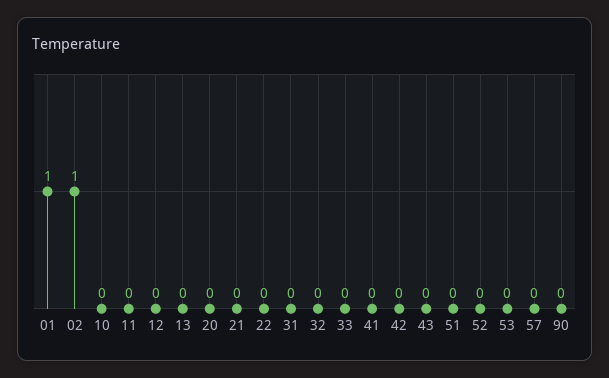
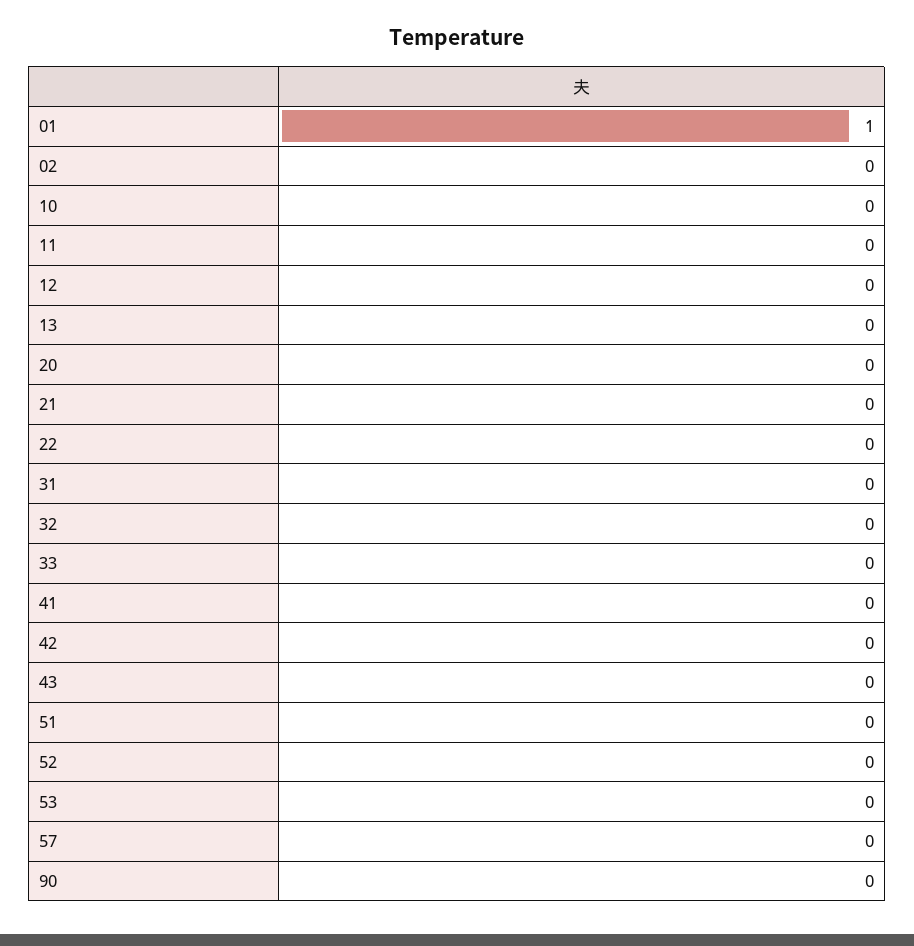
02: 1 -> 0

